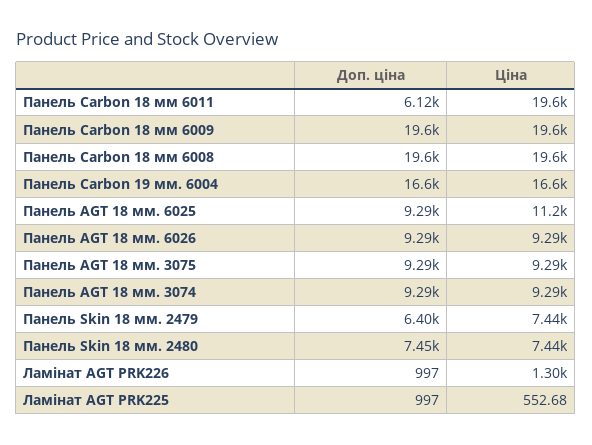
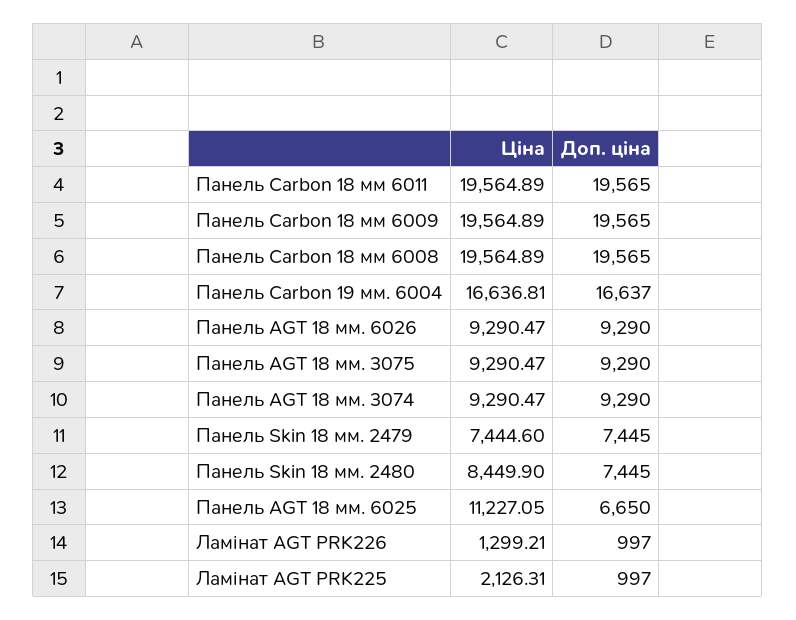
Доп. ціна, Панель Carbon 18 мм 6011: 6120 -> 19565
Доп. ціна, Панель AGT 18 мм. 6025: 9290 -> 6650
Доп. ціна, Панель Skin 18 мм. 2479: 6400 -> 7445
Ціна, Панель Skin 18 мм. 2480: 7440 -> 8449.9
Ціна, Ламінат AGT PRK225: 552.68 -> 2126.31

